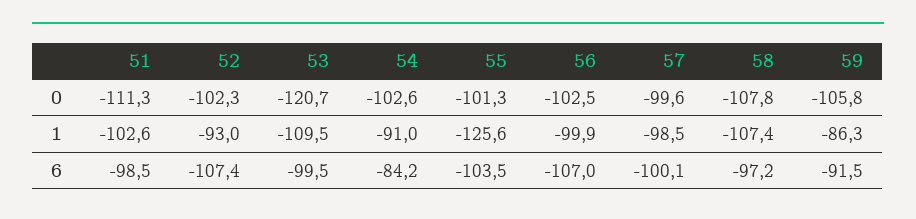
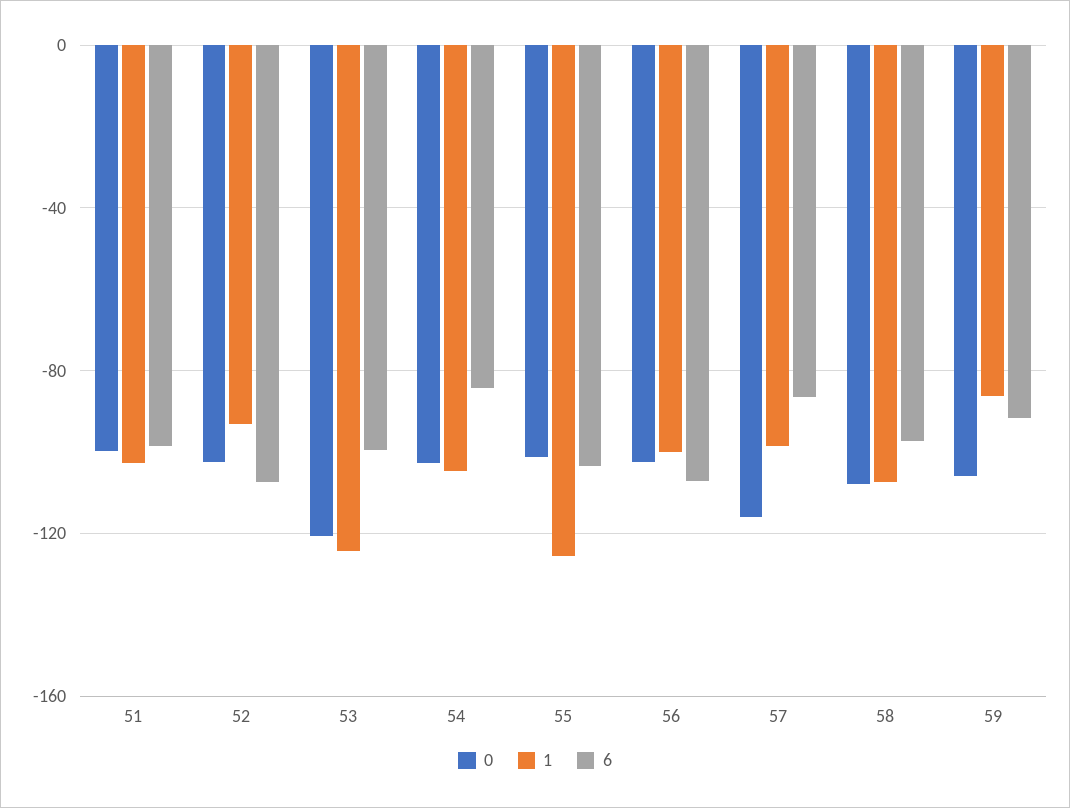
0, 51: -111.3 -> -100
0, 57: -99.6 -> -115
1, 53: -109.5 -> -125
1, 54: -91 -> -105
6, 57: -100.1 -> -85

